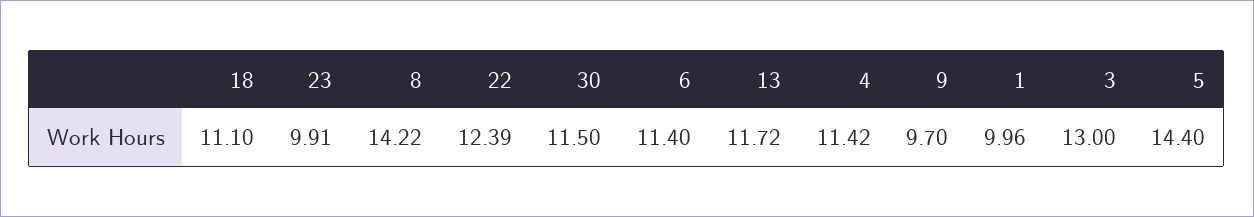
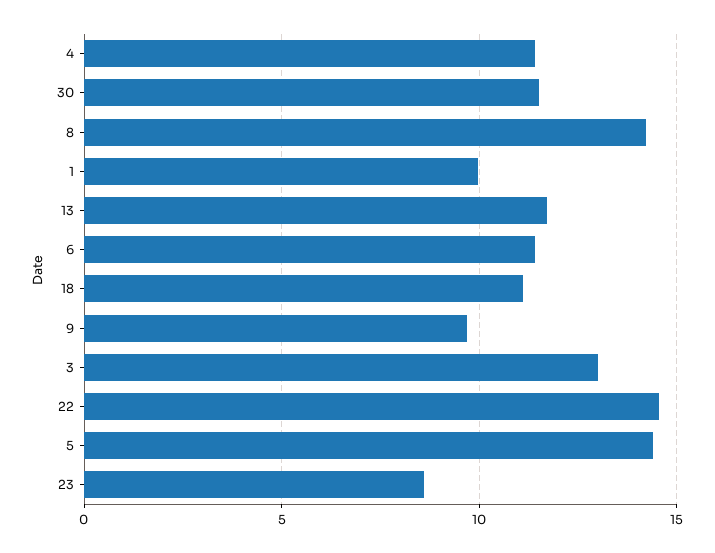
23: 9.91 -> 8.5
22: 12.39 -> 14.5

